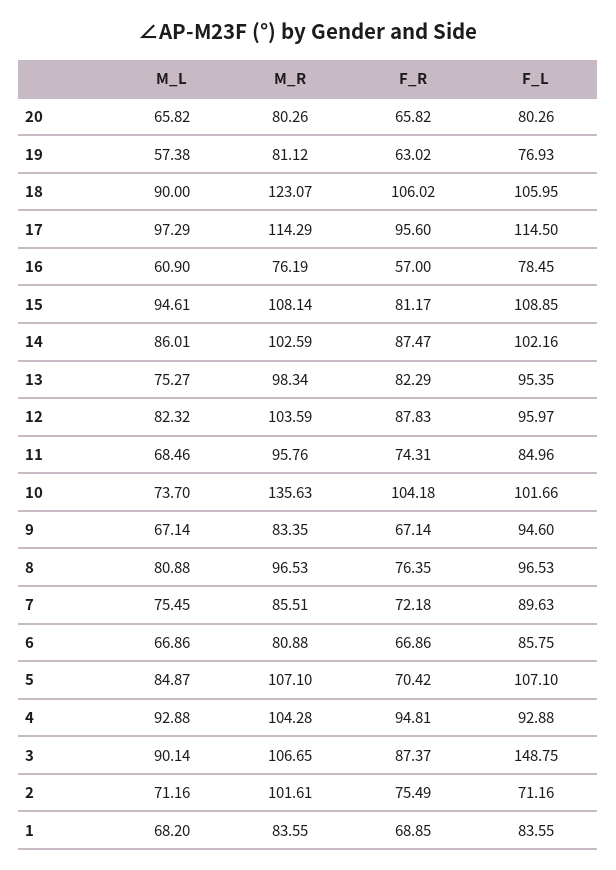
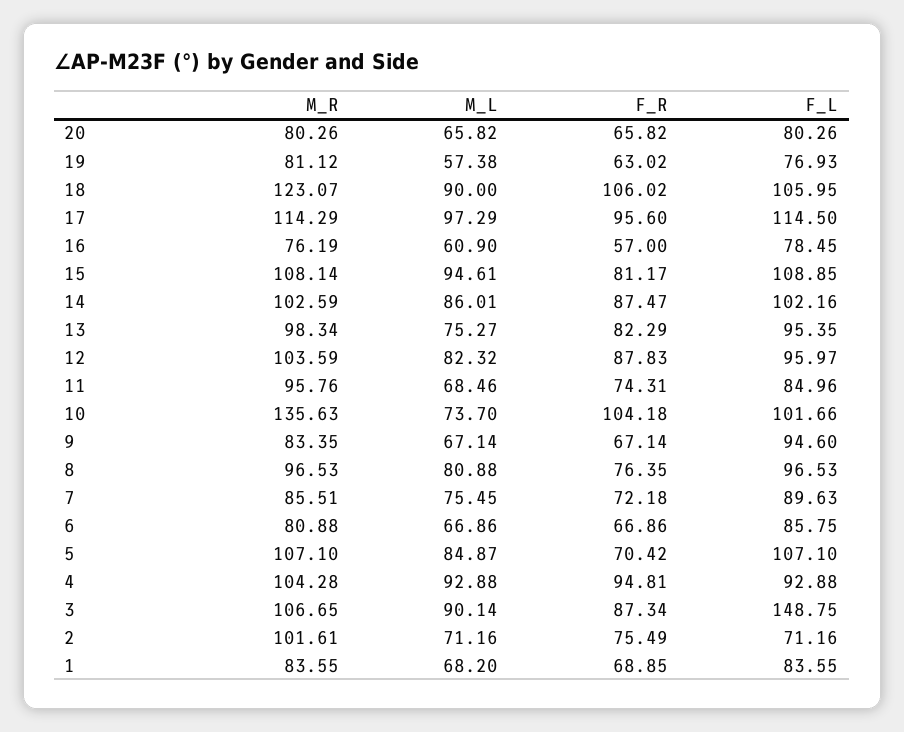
F_R, 3: 87.37 -> 87.34

